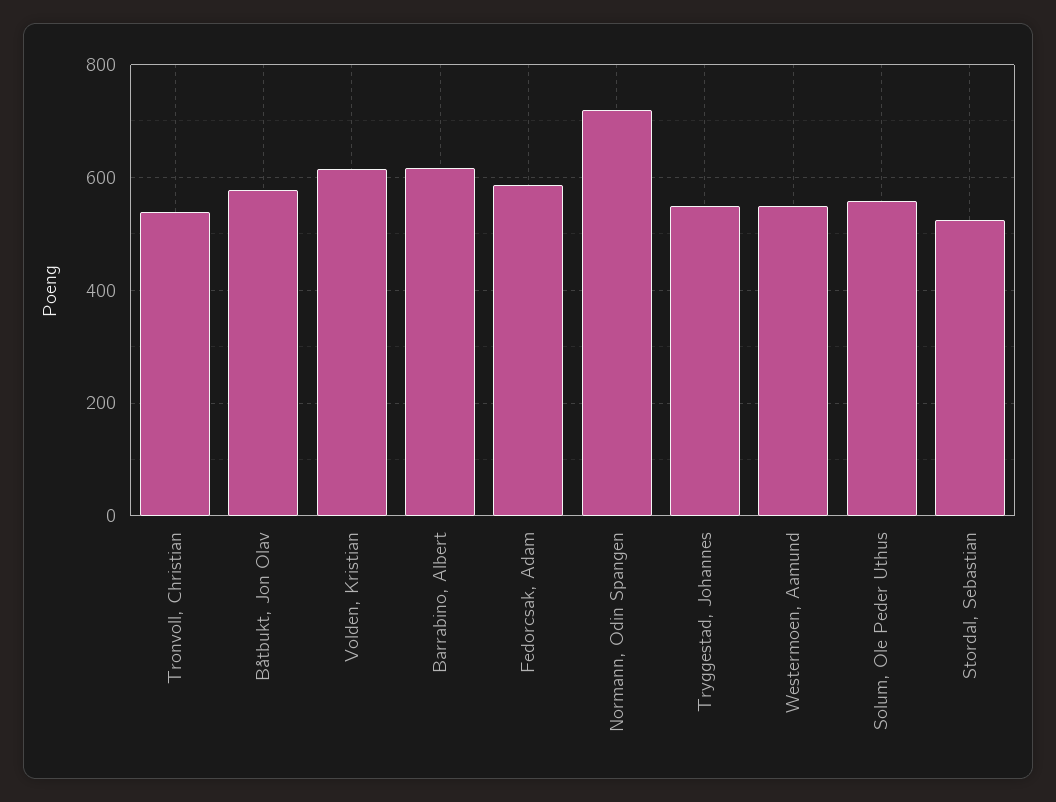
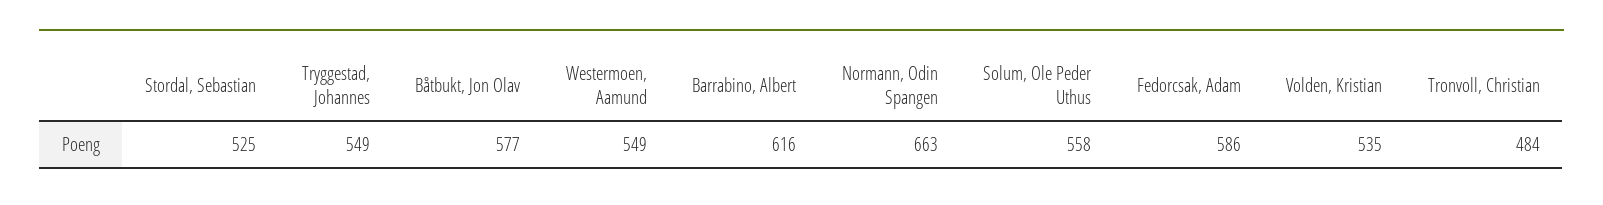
Tronvoll, Christian: 540 -> 484
Volden, Kristian: 620 -> 535
Normann, Odin Spangen: 720 -> 663

